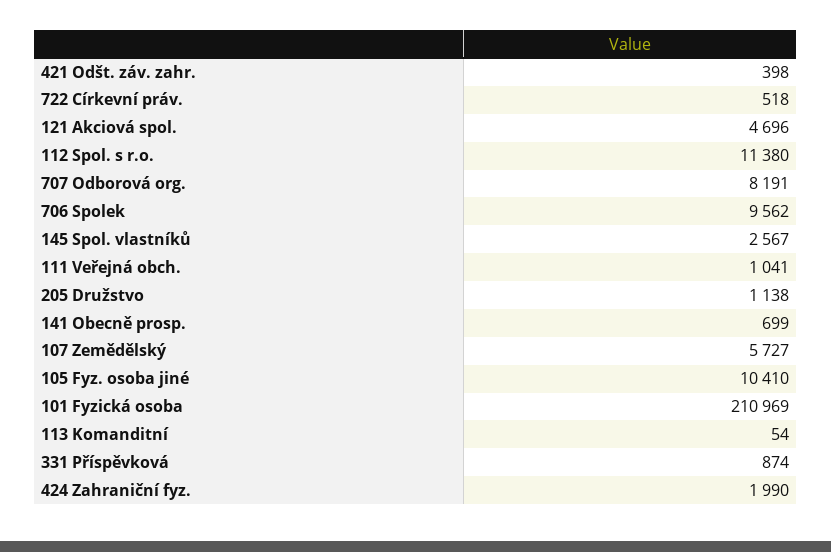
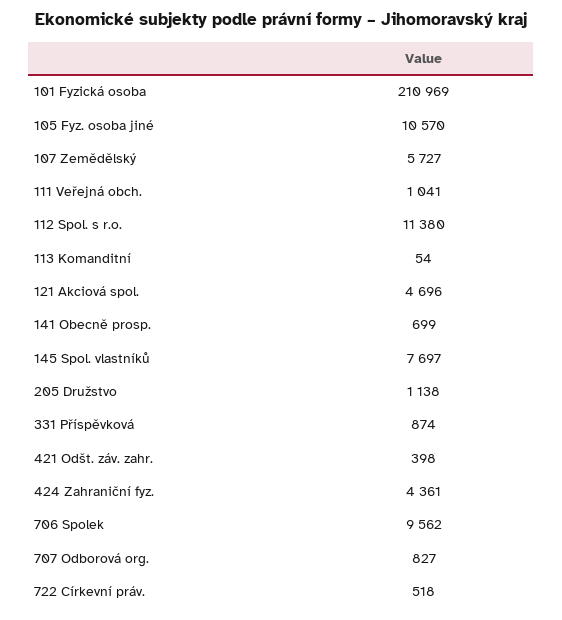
707 Odborová org.: 8191 -> 827
145 Spol. vlastníků: 2567 -> 7697
105 Fyz. osoba jiné: 10410 -> 10570
424 Zahraniční fyz.: 1990 -> 4361

